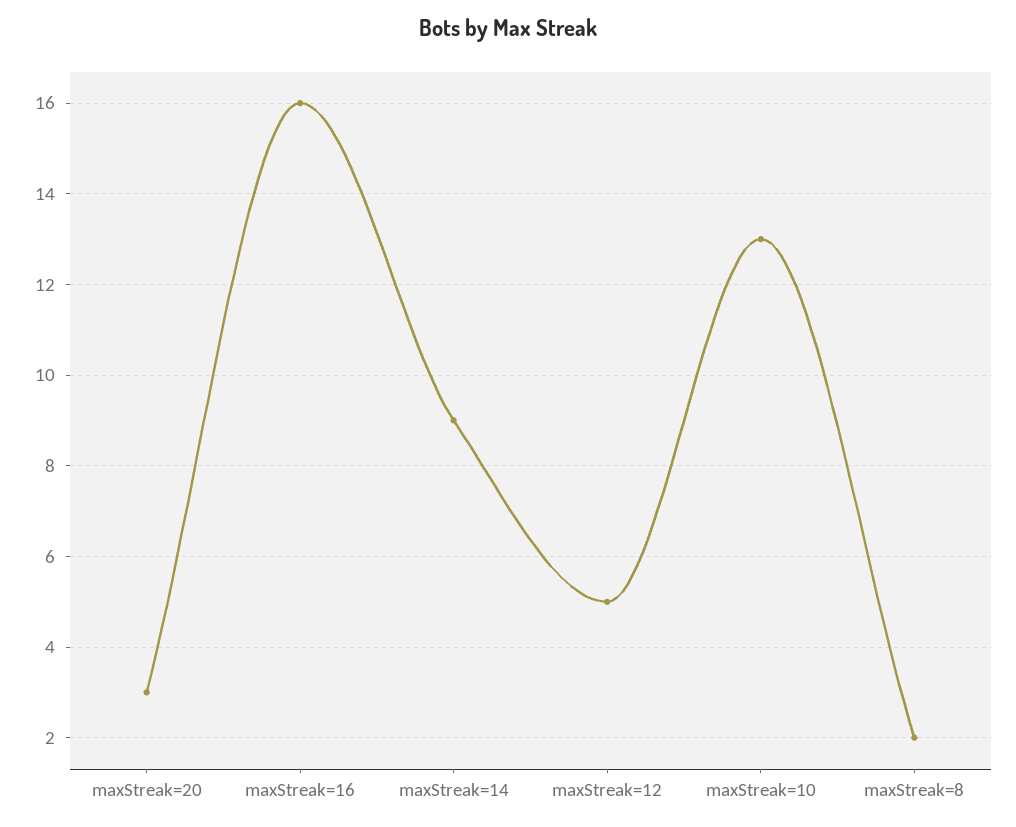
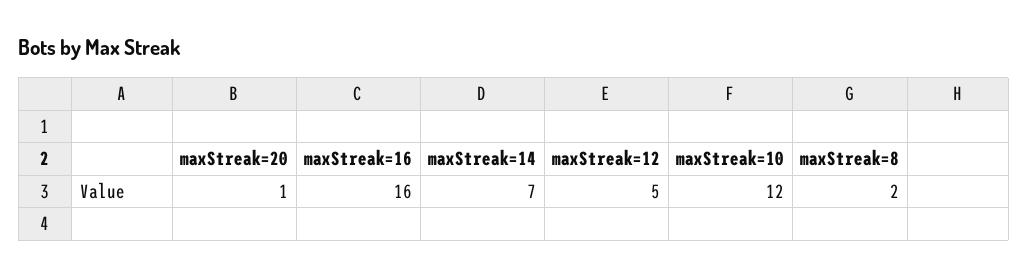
maxStreak=20: 3 -> 1
maxStreak=14: 9 -> 7
maxStreak=10: 13 -> 12

